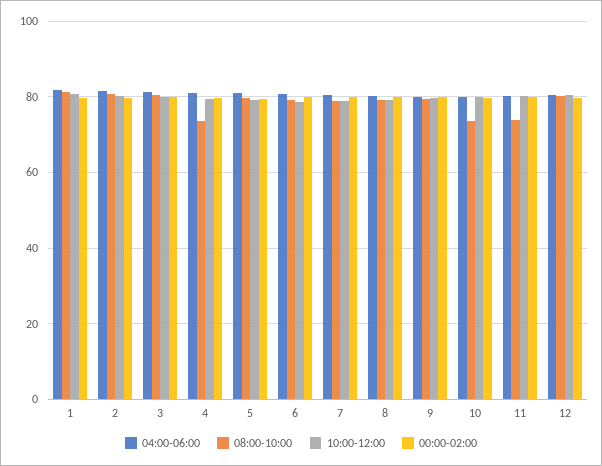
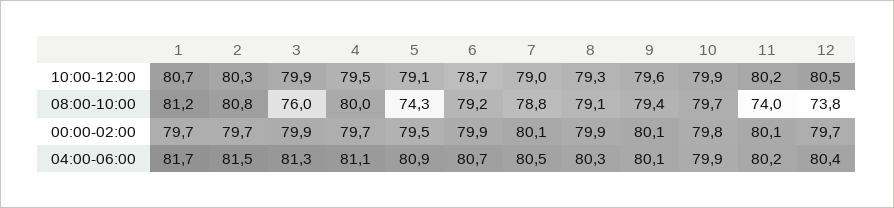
08:00-10:00, 3: 80 -> 76
08:00-10:00, 4: 74 -> 80
08:00-10:00, 5: 80 -> 74.3
08:00-10:00, 10: 74 -> 79.7
08:00-10:00, 12: 80 -> 73.8

